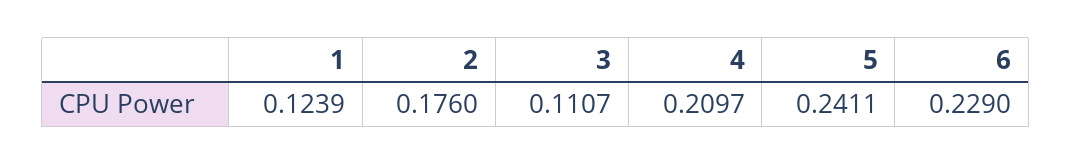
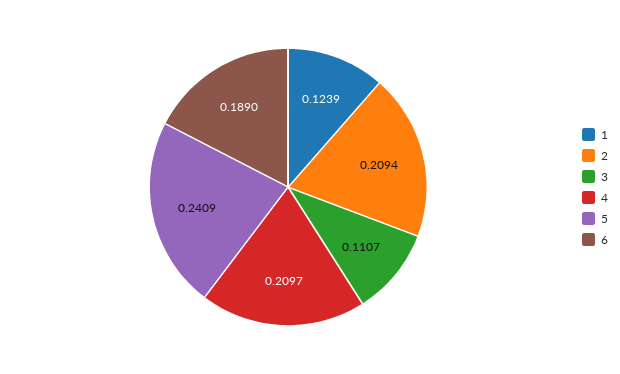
2: 0.176 -> 0.2094
5: 0.2411 -> 0.2409
6: 0.229 -> 0.189

